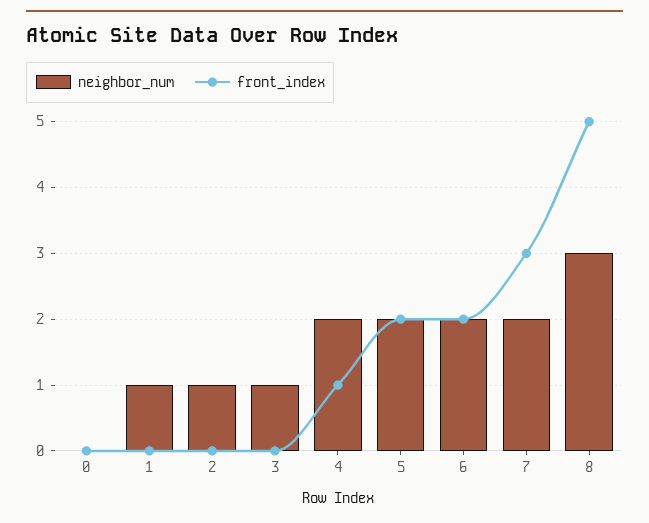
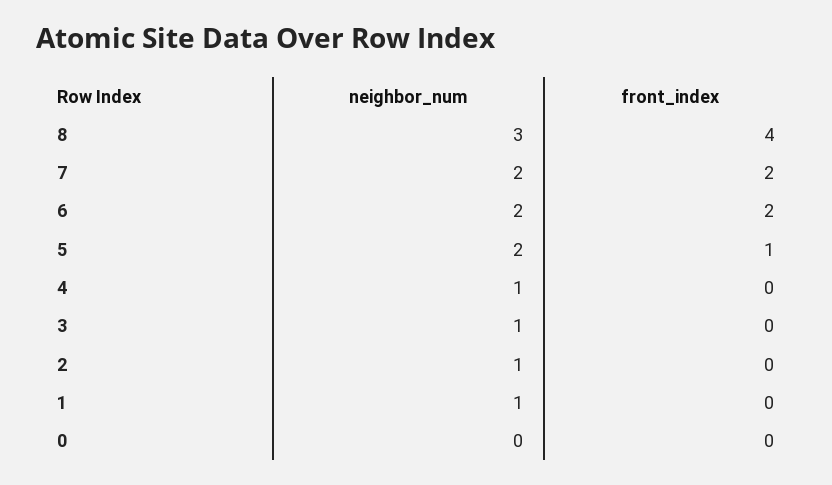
neighbor_num, 4: 2 -> 1
front_index, 4: 1 -> 0
front_index, 5: 2 -> 1
front_index, 7: 3 -> 2
front_index, 8: 5 -> 4

